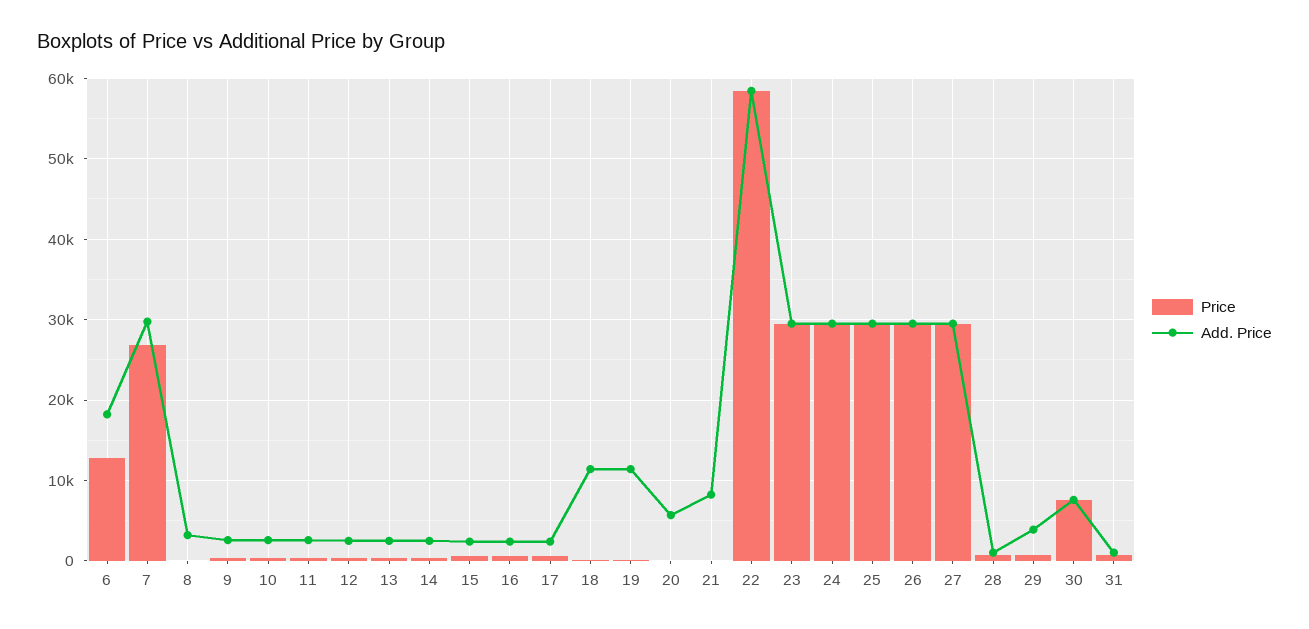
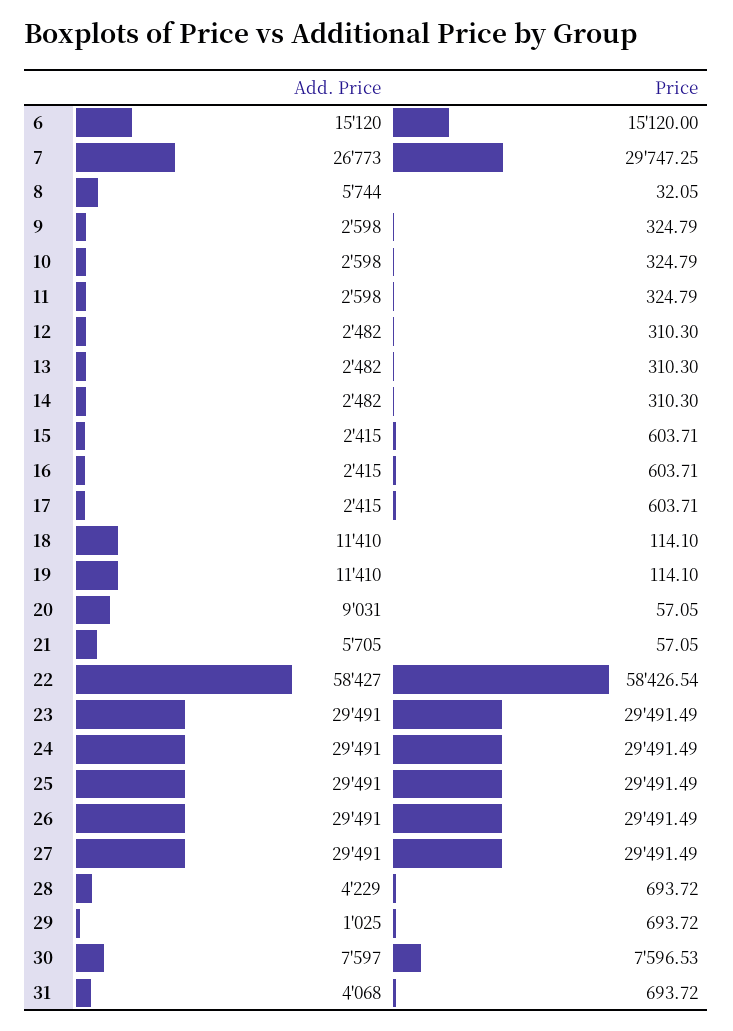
Price, 6: 13000 -> 15120
Add. Price, 6: 18000 -> 15120
Price, 7: 27000 -> 29747.25
Add. Price, 7: 30000 -> 26773
Add. Price, 8: 3000 -> 5744
Add. Price, 20: 6000 -> 9031
Add. Price, 21: 8000 -> 5705
Add. Price, 28: 1000 -> 4229
Add. Price, 29: 4000 -> 1025
Add. Price, 31: 1000 -> 4068

